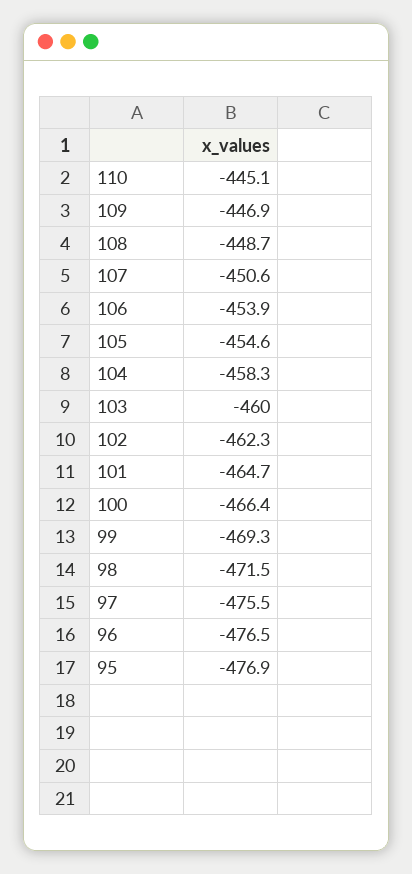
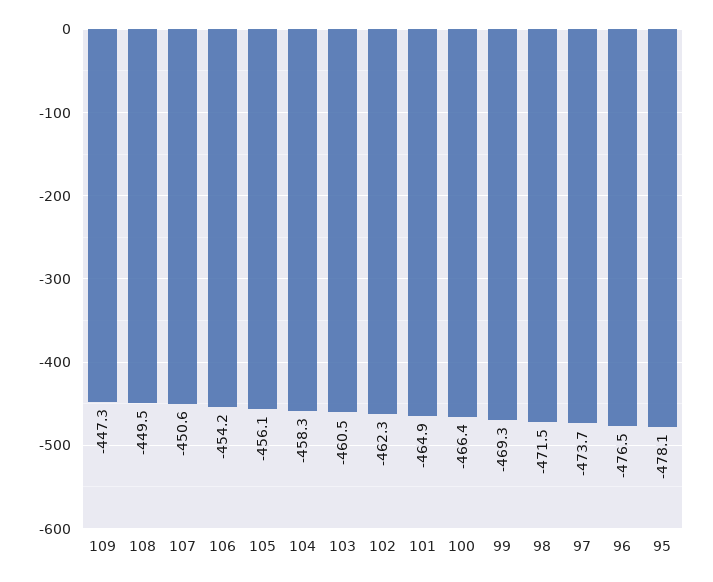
110: -445.1 -> none
109: -446.9 -> -447.3
108: -448.7 -> -449.5
106: -453.9 -> -454.2
105: -454.6 -> -456.1
103: -460 -> -460.5
101: -464.7 -> -464.9
97: -475.5 -> -473.7
95: -476.9 -> -478.1

